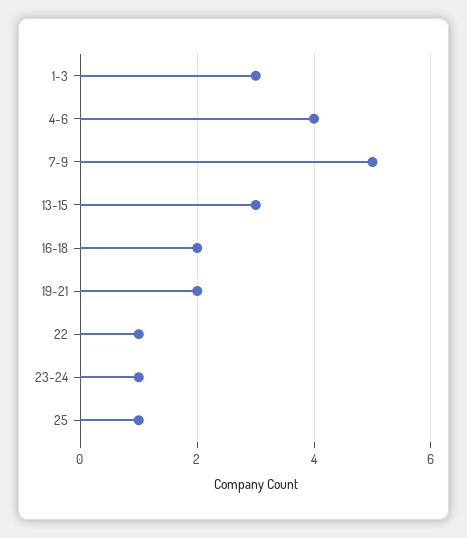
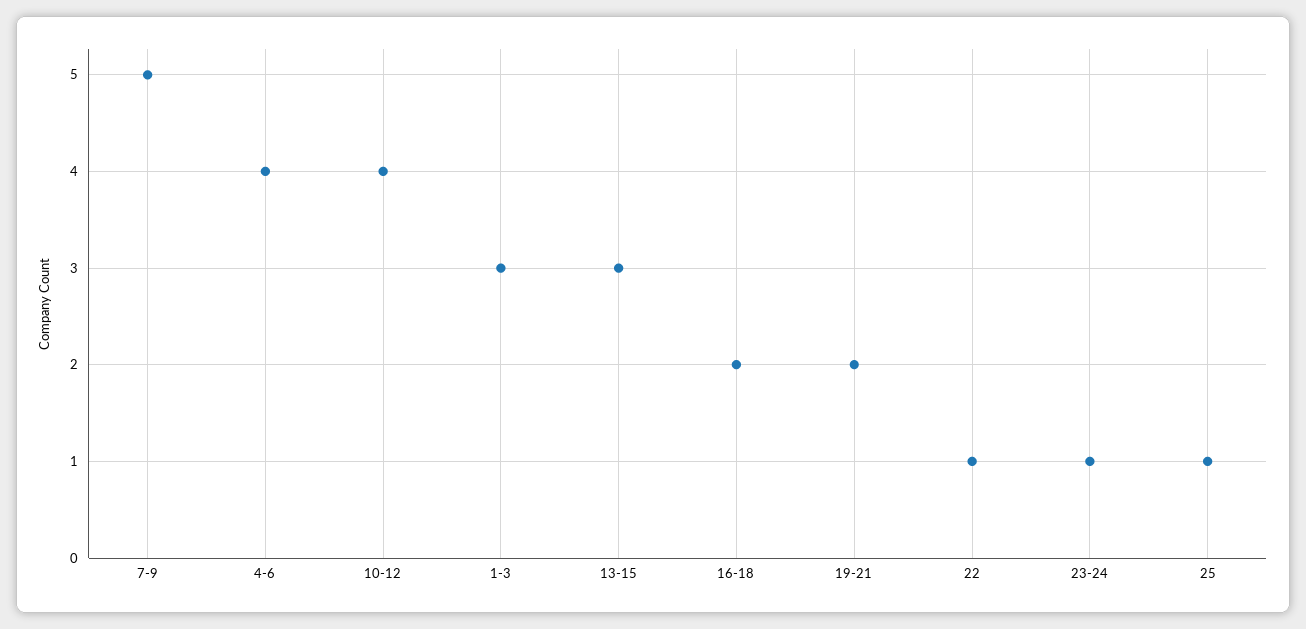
10-12: none -> 4

